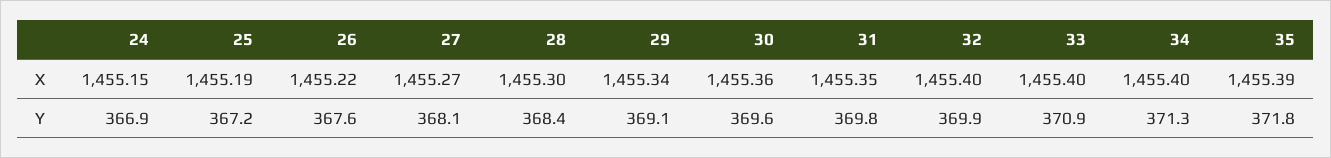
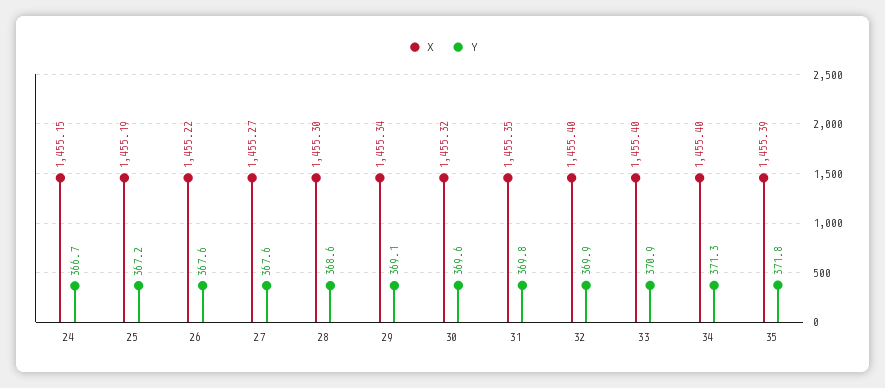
X, 30: 1455.36 -> 1455.32
Y, 24: 366.9 -> 366.7
Y, 27: 368.1 -> 367.6
Y, 28: 368.4 -> 368.6

